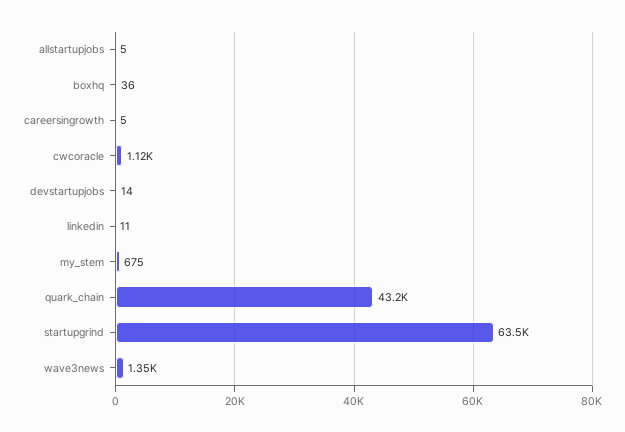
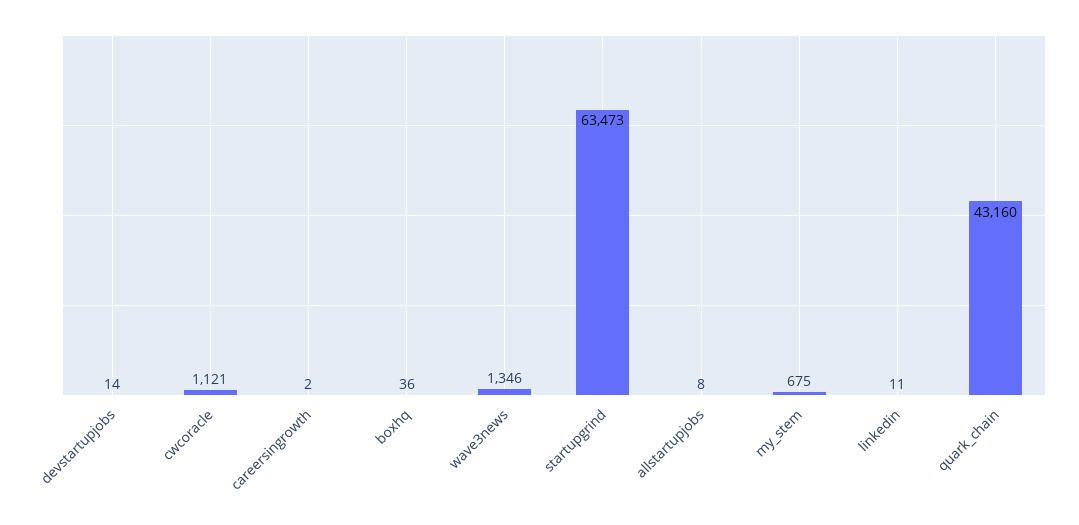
allstartupjobs: 5 -> 8
careersingrowth: 5 -> 2

